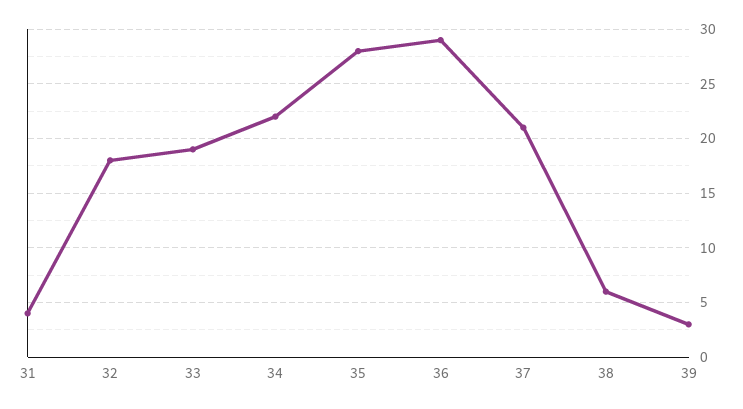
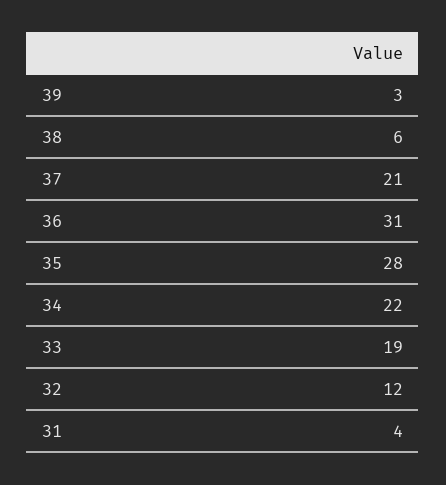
32: 18 -> 12
36: 29 -> 31

